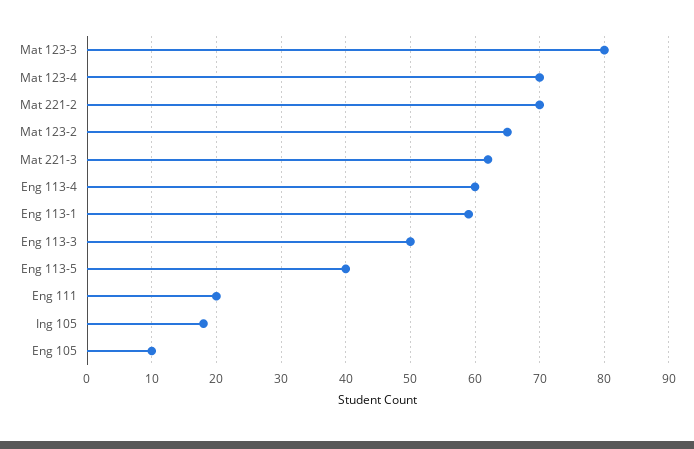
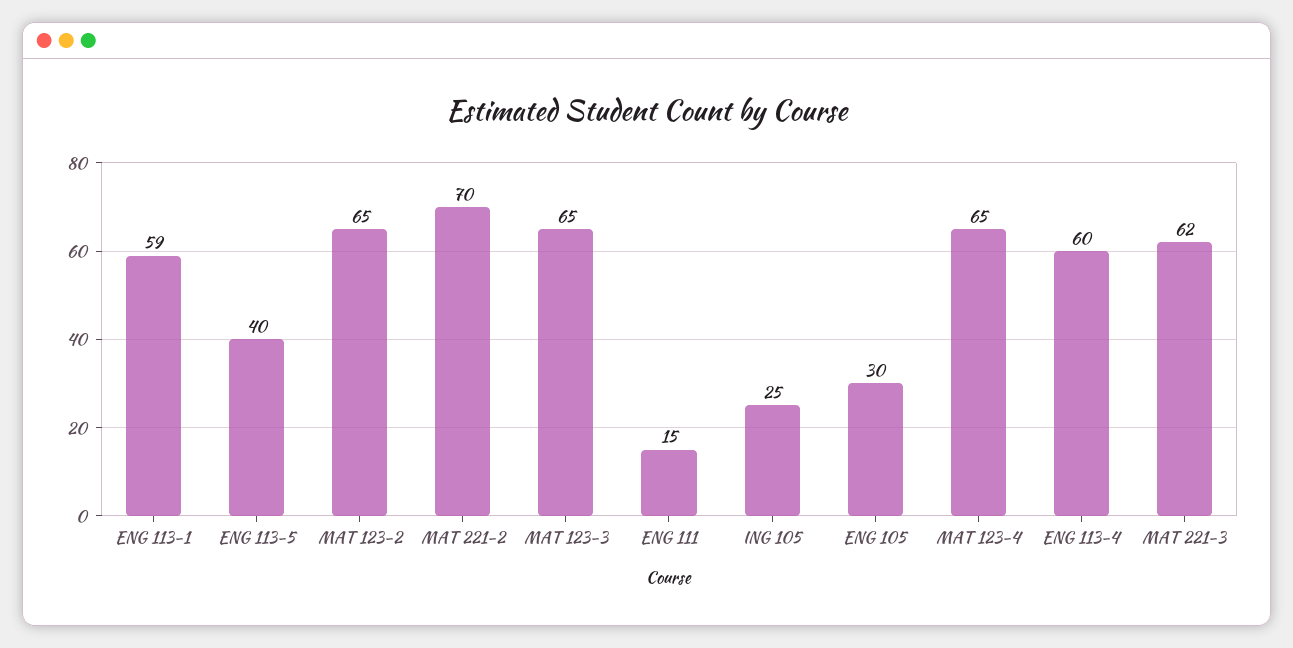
Mat 123-3: 80 -> 65
Mat 123-4: 70 -> 65
Eng 113-3: 50 -> none
Eng 111: 20 -> 15
Ing 105: 18 -> 25
Eng 105: 10 -> 30

